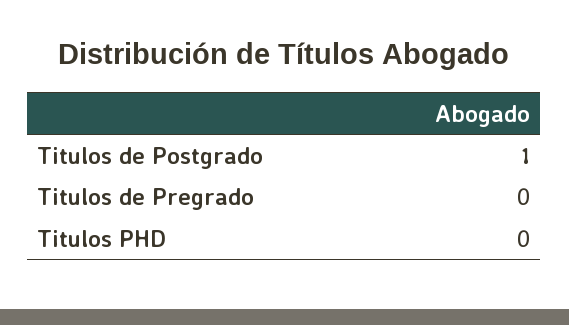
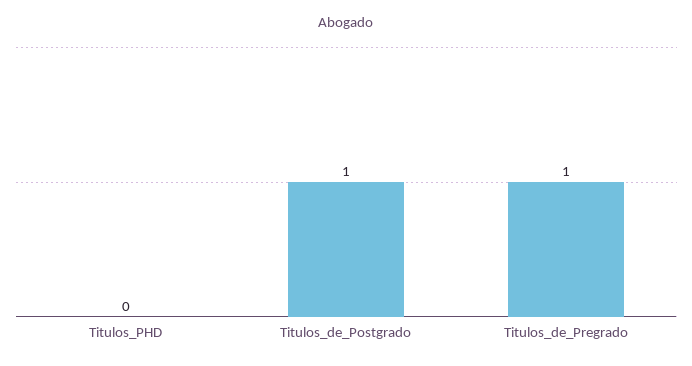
Titulos de Pregrado: 0 -> 1

